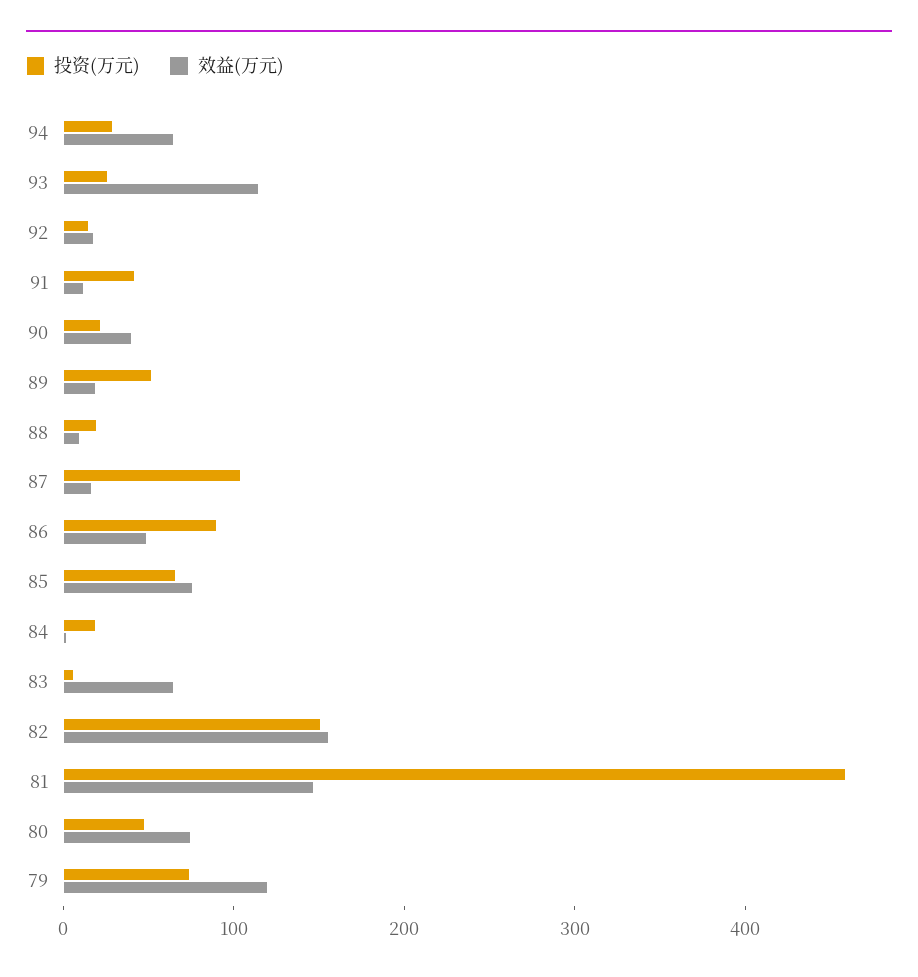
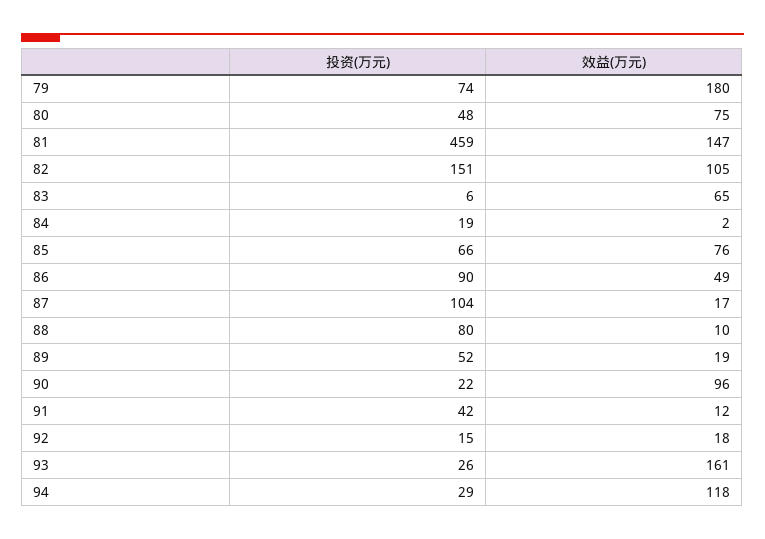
效益(万元), 94: 60 -> 118
效益(万元), 93: 120 -> 161
效益(万元), 90: 40 -> 96
投资(万元), 88: 20 -> 80
效益(万元), 82: 160 -> 105
效益(万元), 79: 120 -> 180

